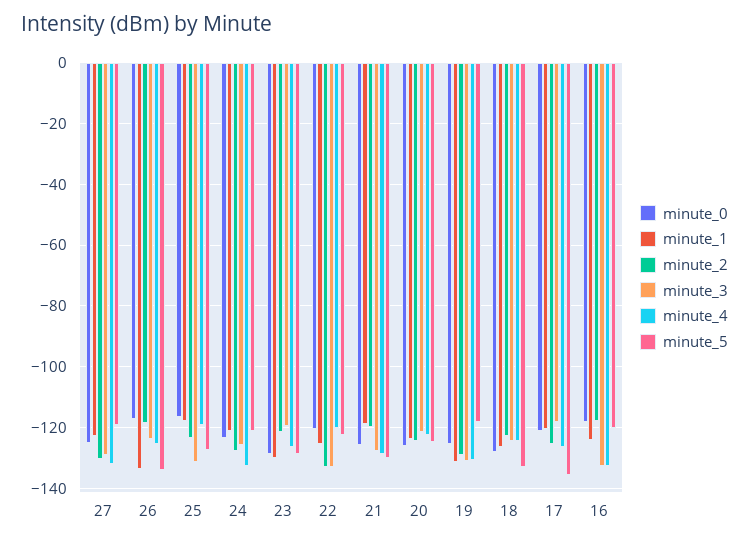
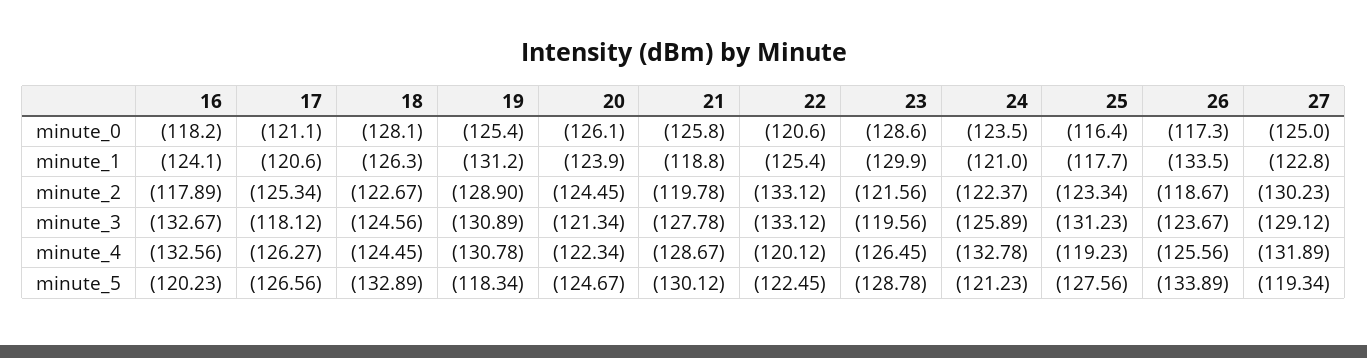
minute_2, 24: -128 -> -122.37
minute_5, 17: -136 -> -126.56

